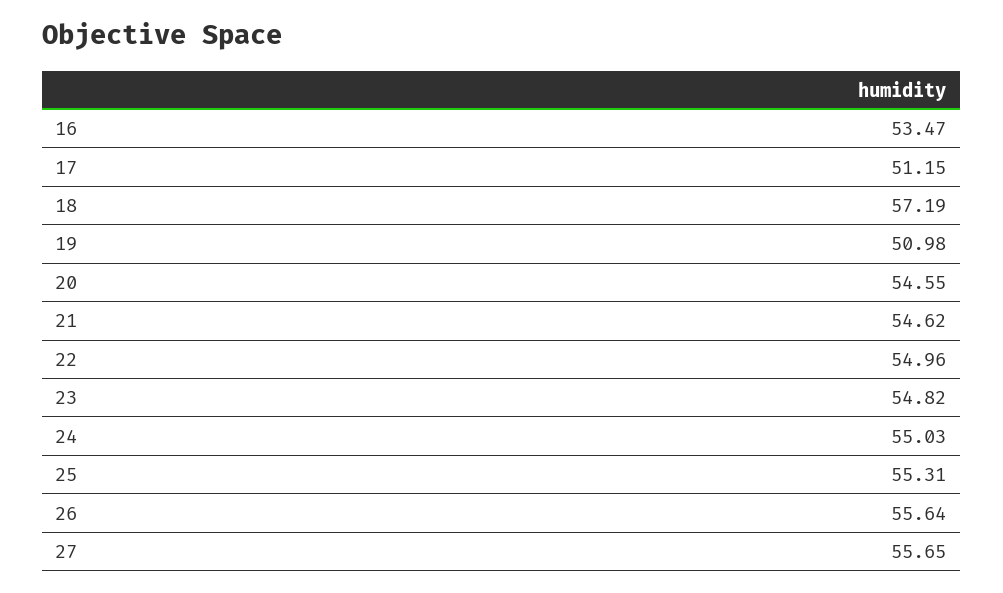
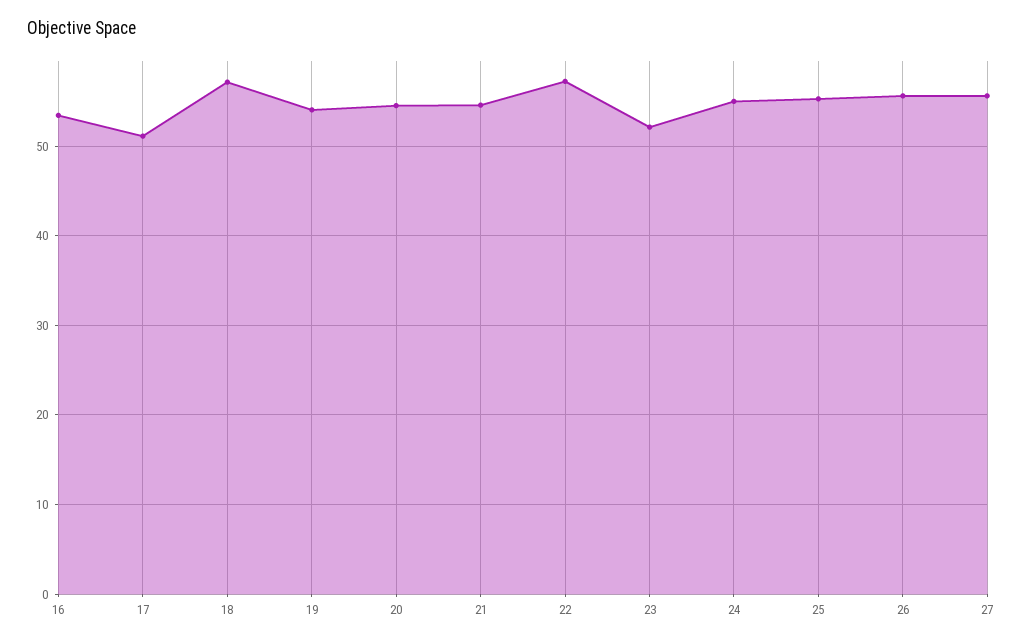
19: 50.98 -> 54
22: 54.96 -> 57
23: 54.82 -> 52

